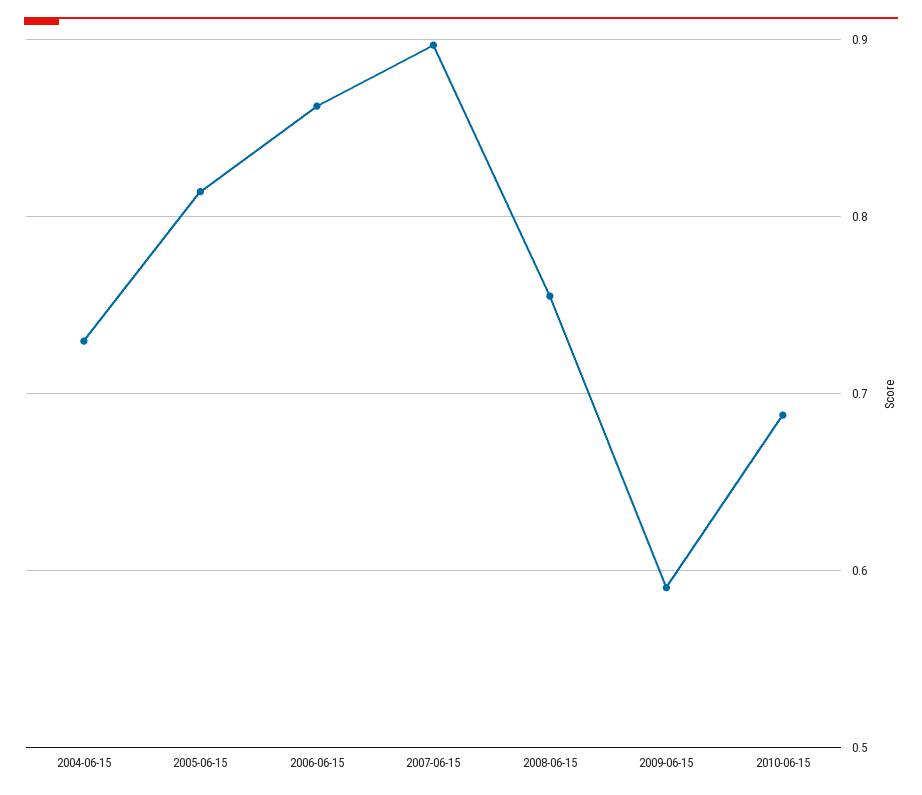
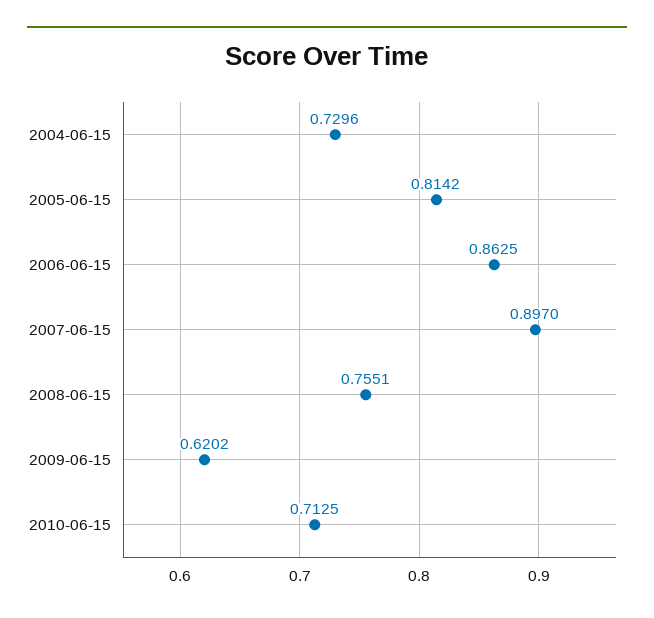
2009-06-15: 0.59 -> 0.6202
2010-06-15: 0.69 -> 0.7125

